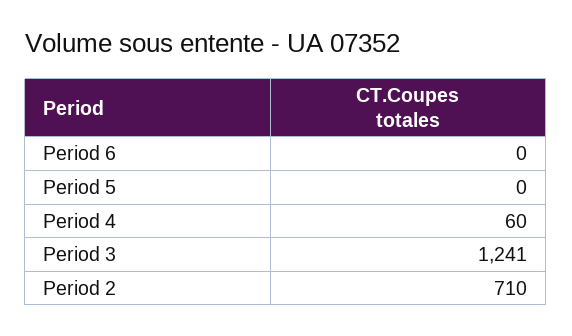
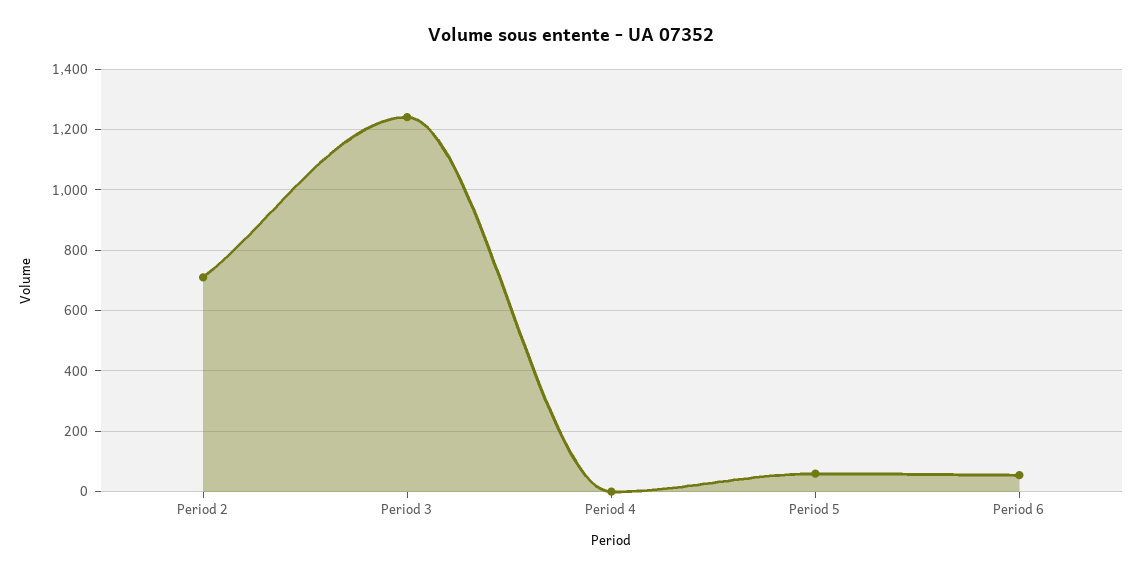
Period 6: 0 -> 60
Period 5: 0 -> 60
Period 4: 60 -> 0

